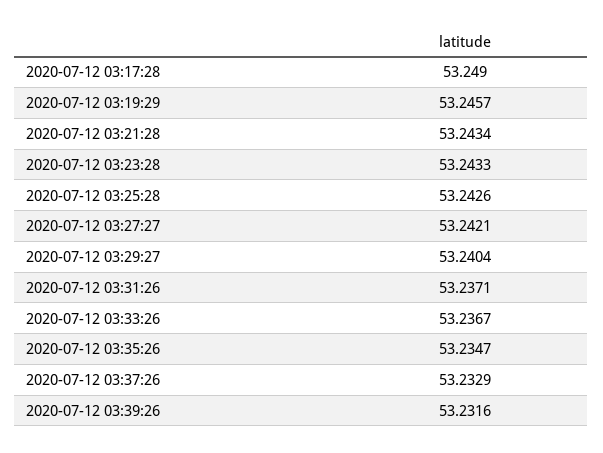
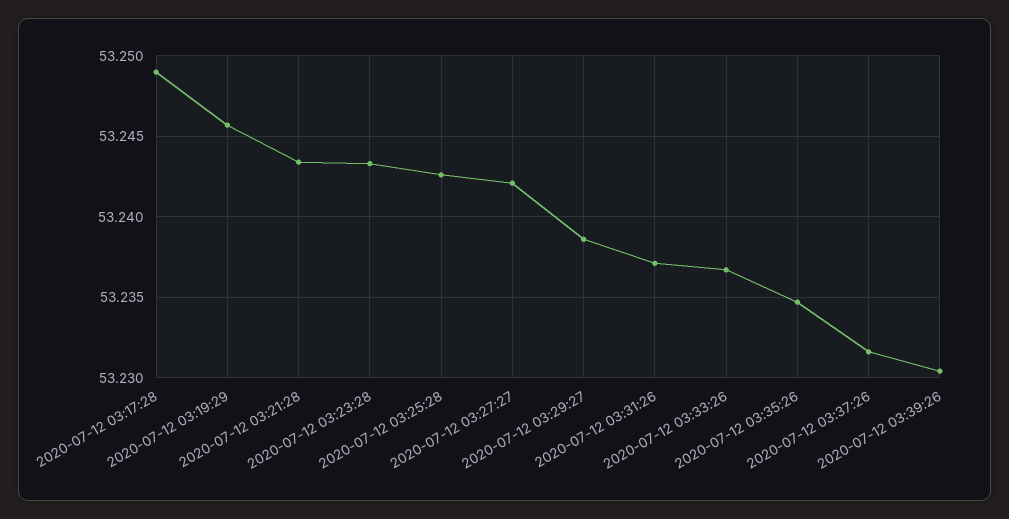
2020-07-12 03:29:27: 53.2404 -> 53.2385
2020-07-12 03:37:26: 53.2329 -> 53.2315
2020-07-12 03:39:26: 53.2316 -> 53.2305

